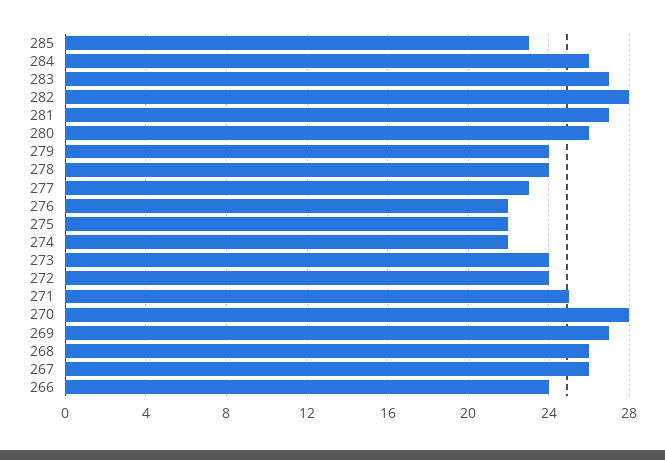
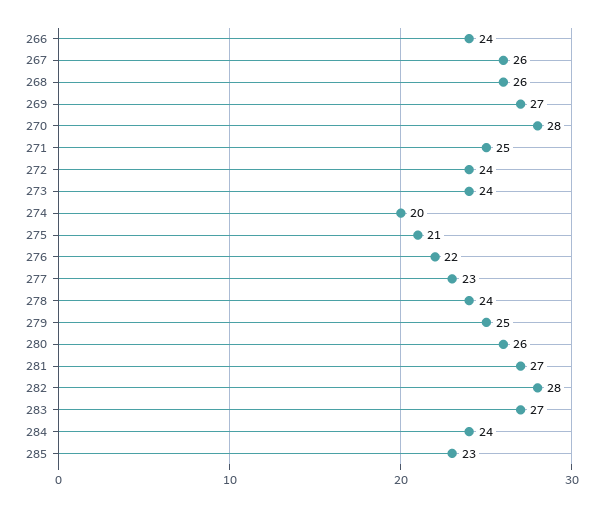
284: 26 -> 24
279: 24 -> 25
275: 22 -> 21
274: 22 -> 20

